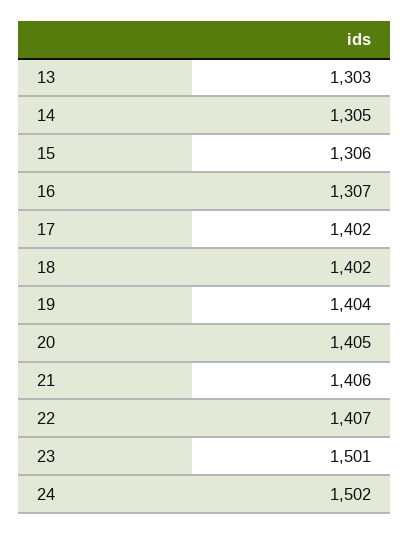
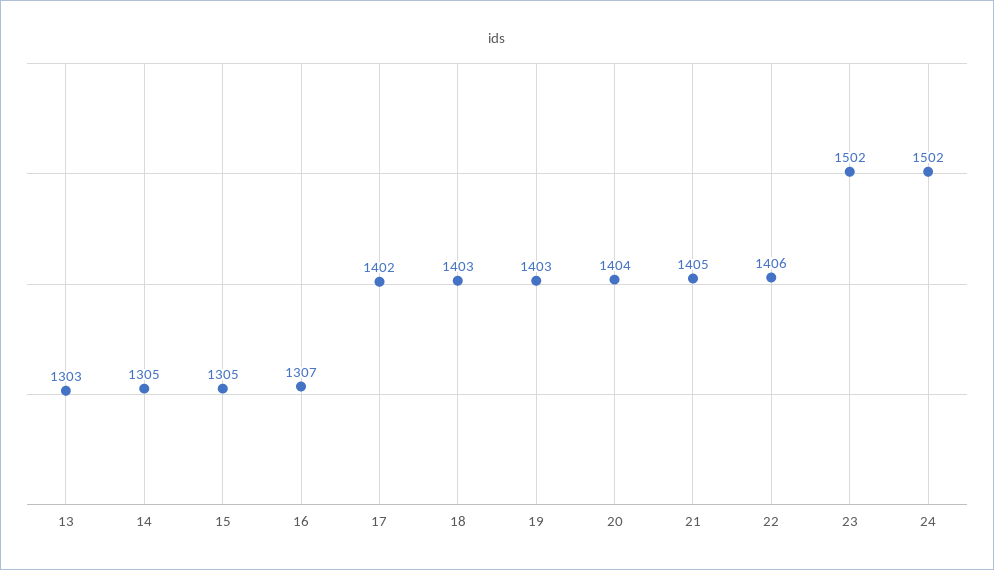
15: 1306 -> 1305
18: 1402 -> 1403
19: 1404 -> 1403
20: 1405 -> 1404
21: 1406 -> 1405
22: 1407 -> 1406
23: 1501 -> 1502

